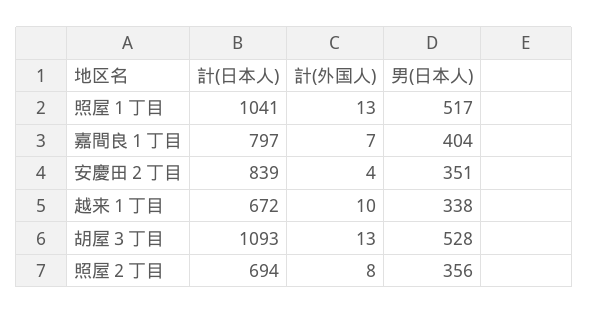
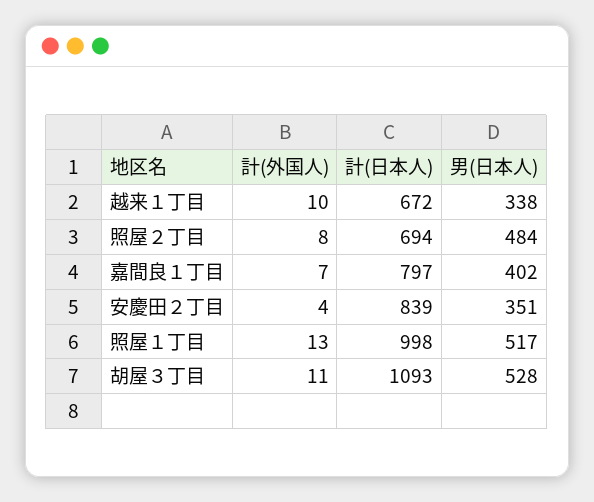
計(日本人), 照屋１丁目: 1041 -> 998
男(日本人), 嘉間良１丁目: 404 -> 402
計(外国人), 胡屋３丁目: 13 -> 11
男(日本人), 照屋２丁目: 356 -> 484

